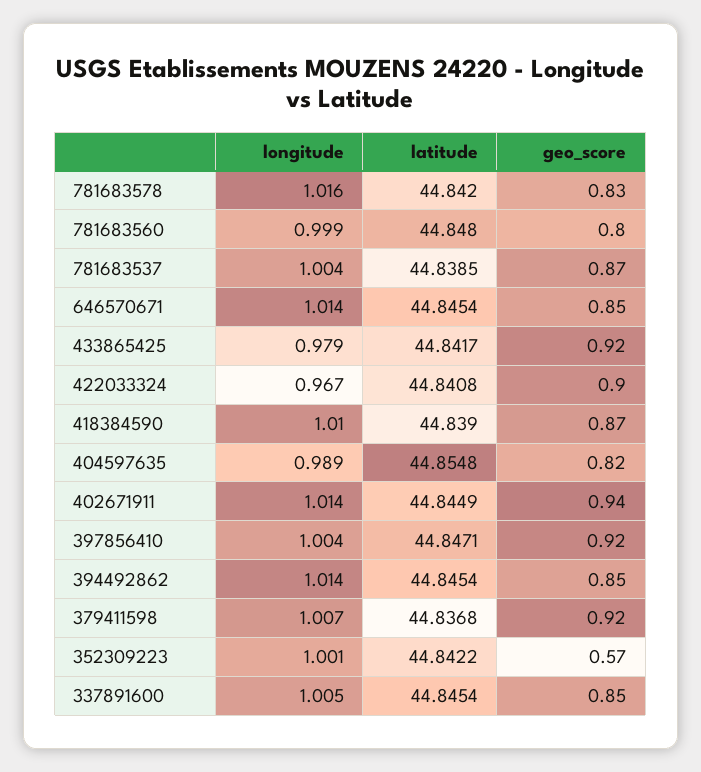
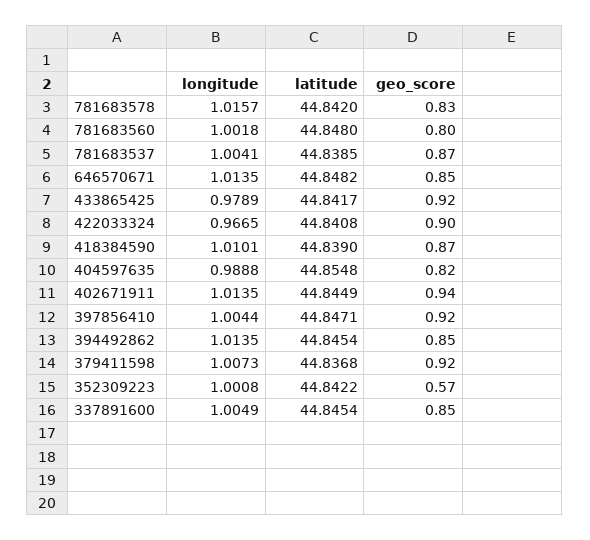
longitude, 781683560: 0.999 -> 1.0018
latitude, 646570671: 44.8454 -> 44.8482

